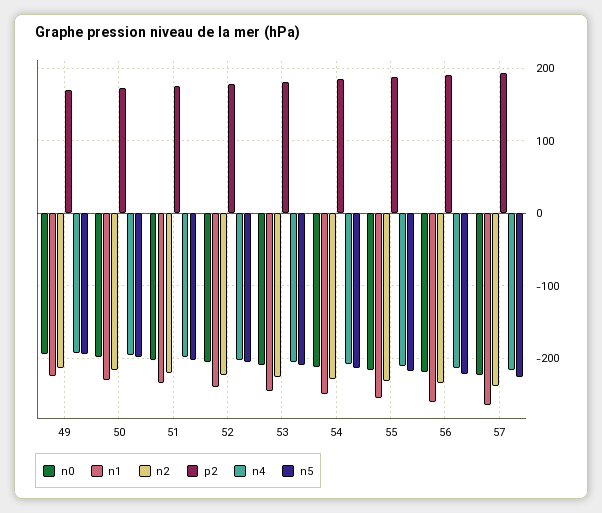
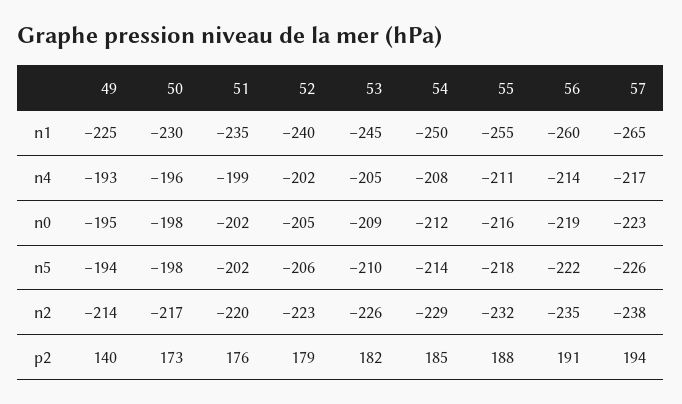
p2, 49: 170 -> 140

